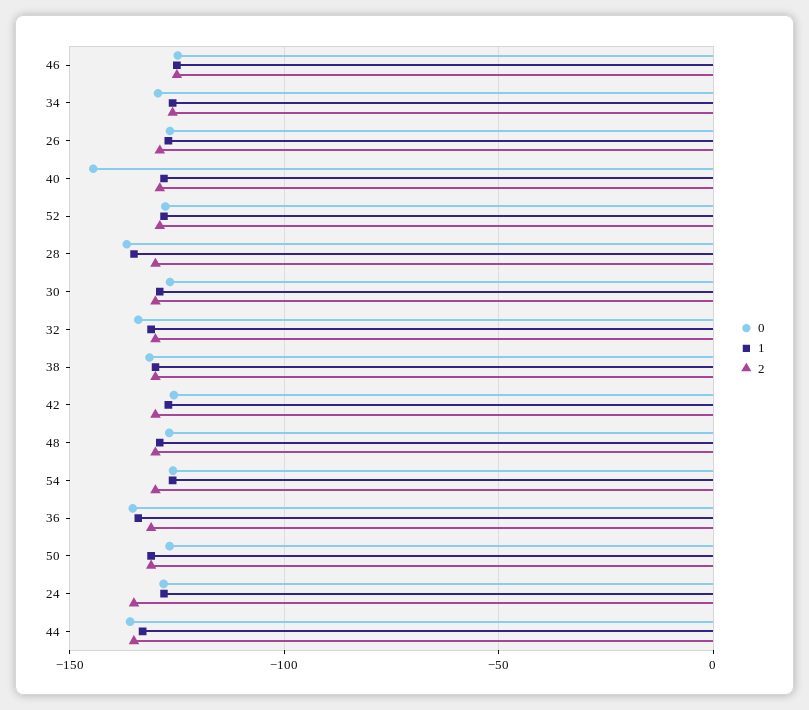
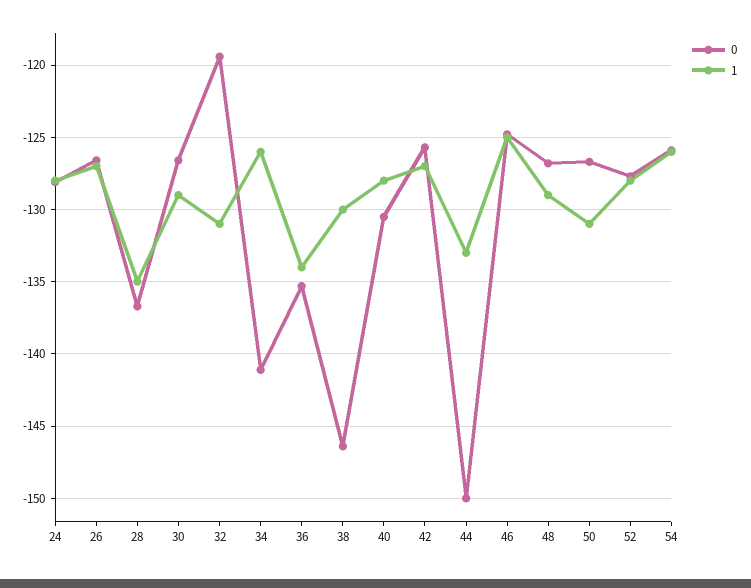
2, 46: -125 -> none
0, 34: -130 -> -141
2, 34: -125 -> none
2, 26: -130 -> none
0, 40: -145 -> -130.5
2, 40: -130 -> none
2, 52: -130 -> none
2, 28: -130 -> none
2, 30: -130 -> none
0, 32: -135 -> -119.5
2, 32: -130 -> none
0, 38: -130 -> -146.5
2, 38: -130 -> none
2, 42: -130 -> none
2, 48: -130 -> none
2, 54: -130 -> none
2, 36: -130 -> none
2, 50: -130 -> none
2, 24: -135 -> none
0, 44: -135 -> -150
2, 44: -135 -> none

